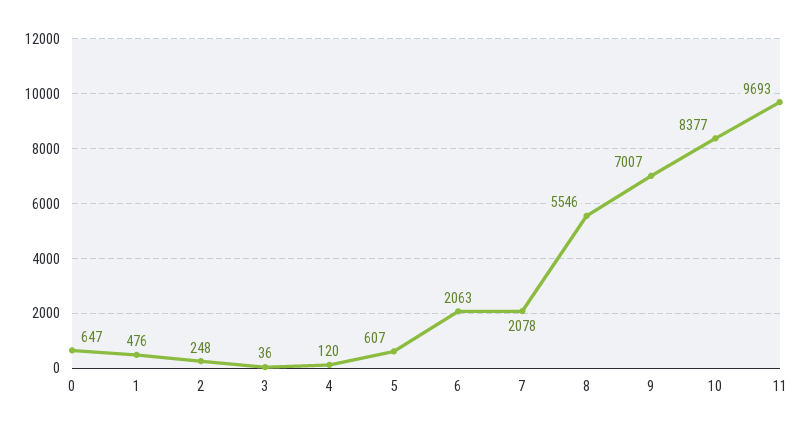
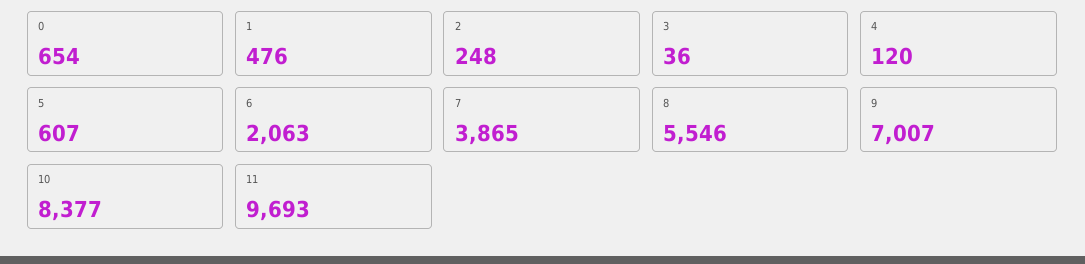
0: 647 -> 654
7: 2078 -> 3865

